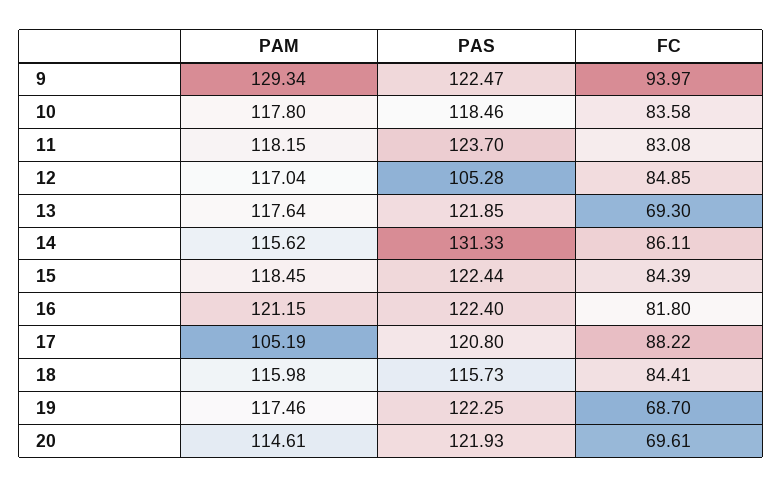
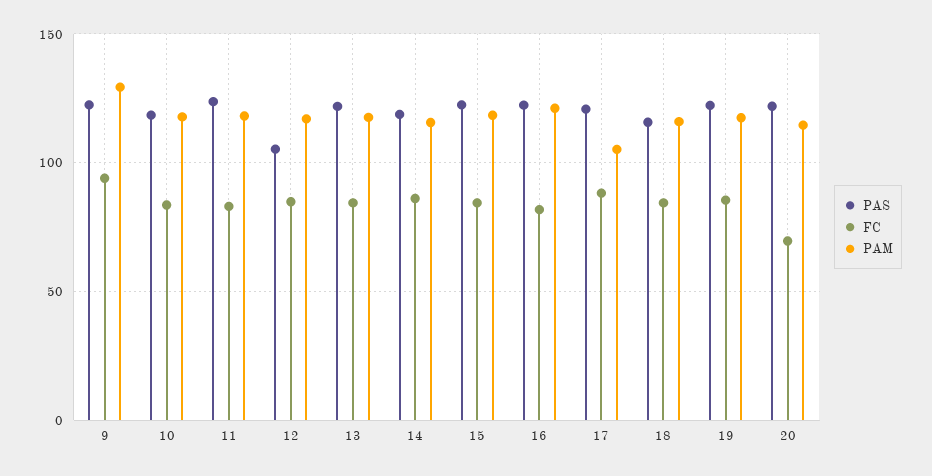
FC, 13: 69.3 -> 85
PAS, 14: 131.33 -> 120
FC, 19: 68.7 -> 85

